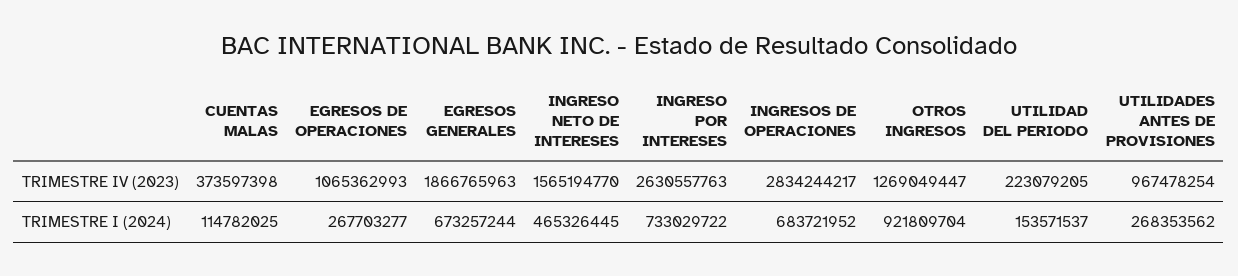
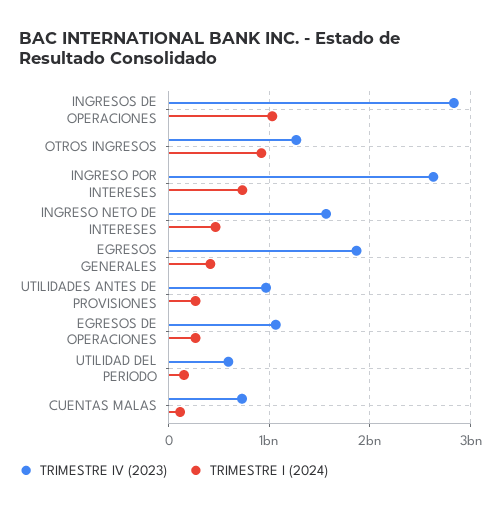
TRIMESTRE IV (2023), CUENTAS MALAS: 373597398 -> 700000000
TRIMESTRE IV (2023), UTILIDAD DEL PERIODO: 223079205 -> 600000000
TRIMESTRE I (2024), EGRESOS GENERALES: 673257244 -> 400000000
TRIMESTRE I (2024), INGRESOS DE OPERACIONES: 683721952 -> 1000000000

